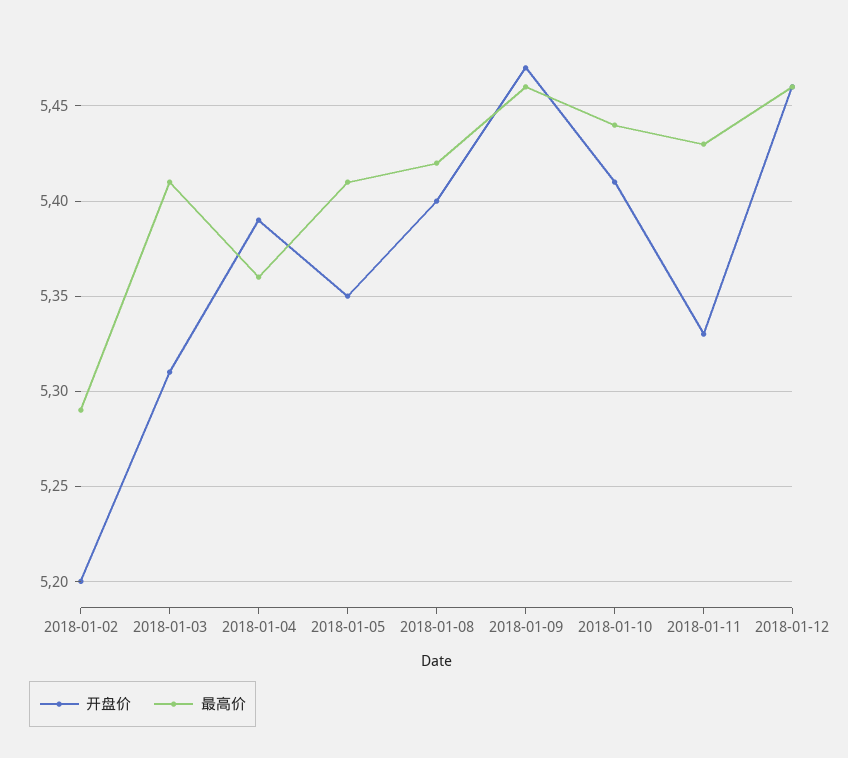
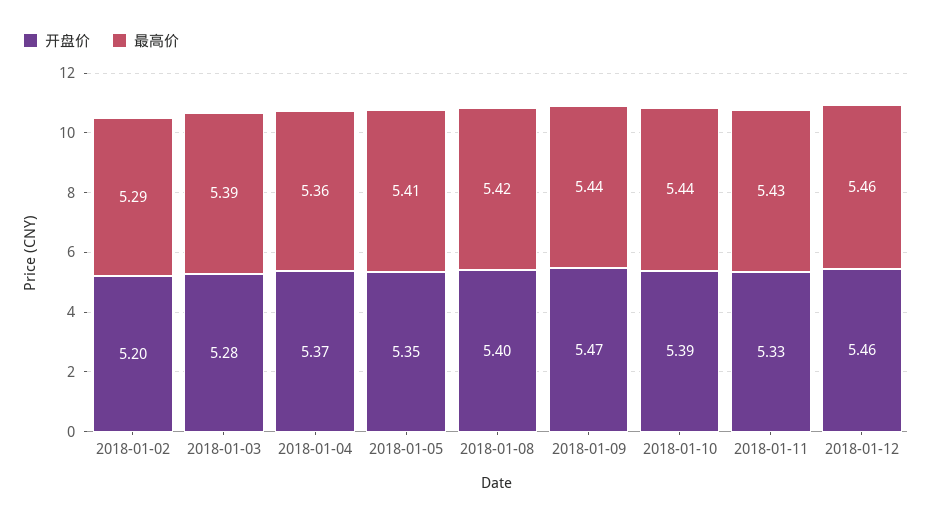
开盘价, 2018-01-03: 5.31 -> 5.28
最高价, 2018-01-03: 5.41 -> 5.39
开盘价, 2018-01-04: 5.39 -> 5.37
最高价, 2018-01-09: 5.46 -> 5.44
开盘价, 2018-01-10: 5.41 -> 5.39

